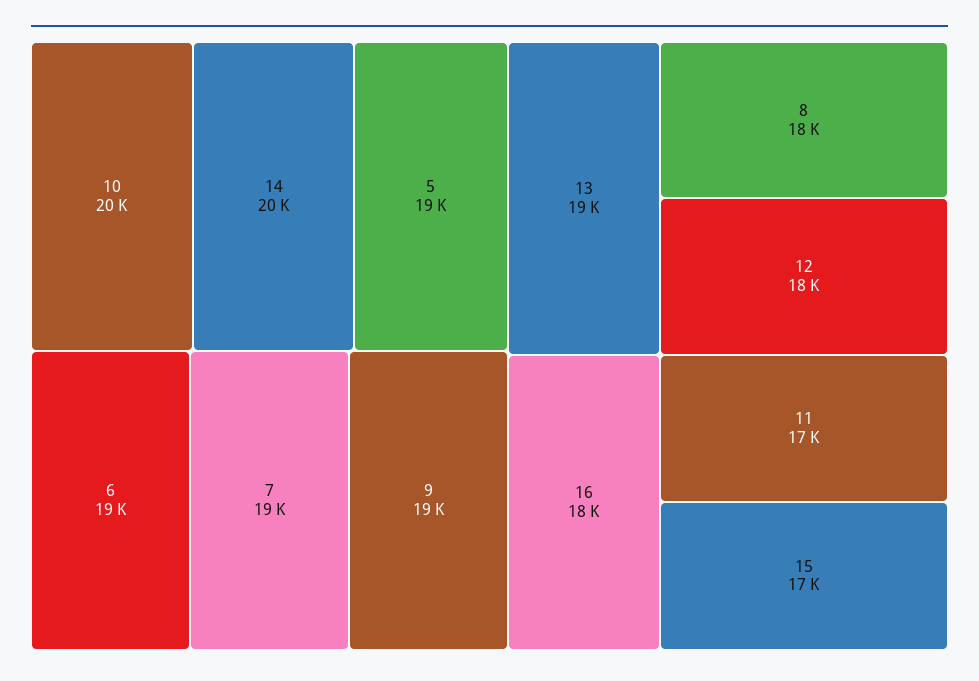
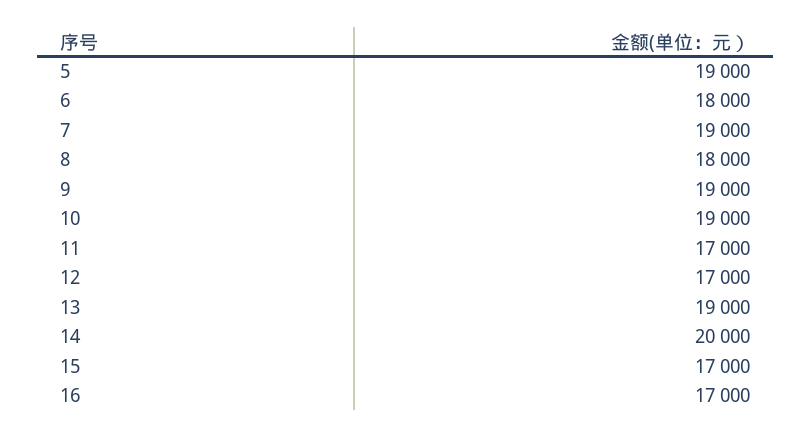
10: 20000 -> 19000
6: 19000 -> 18000
12: 18000 -> 17000
16: 18000 -> 17000

